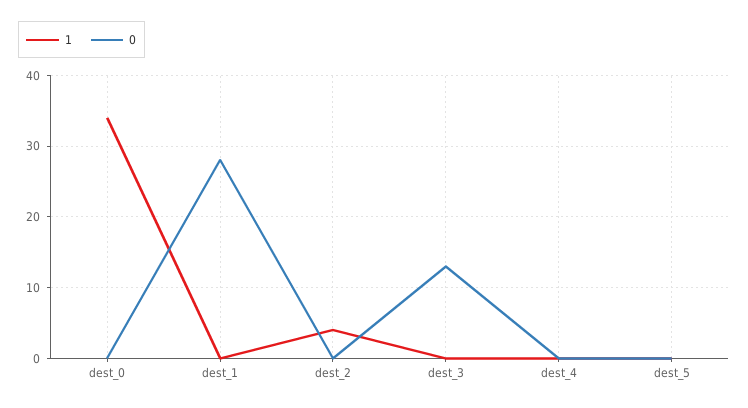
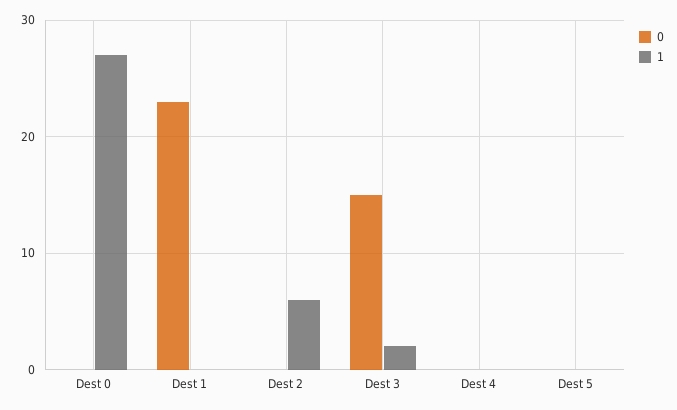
1, dest_0: 34 -> 27
0, dest_1: 28 -> 23
1, dest_2: 4 -> 6
1, dest_3: 0 -> 2
0, dest_3: 13 -> 15

